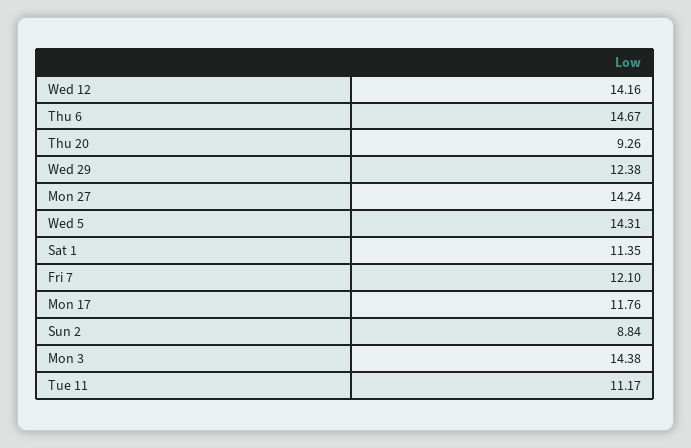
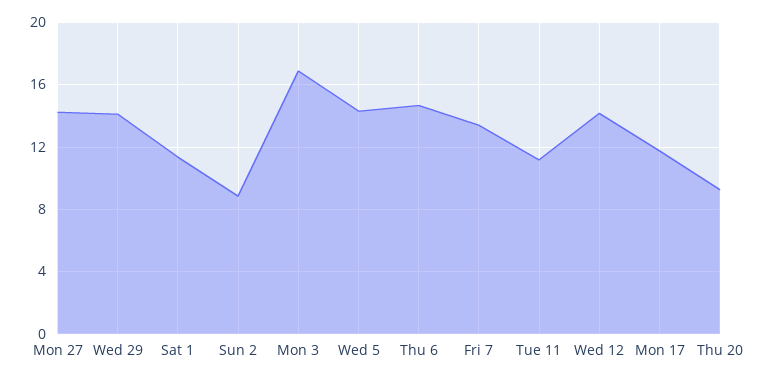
Wed 29: 12.38 -> 14
Fri 7: 12.1 -> 13.5
Mon 3: 14.38 -> 17

